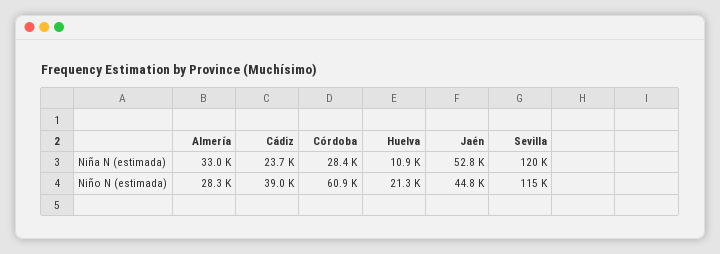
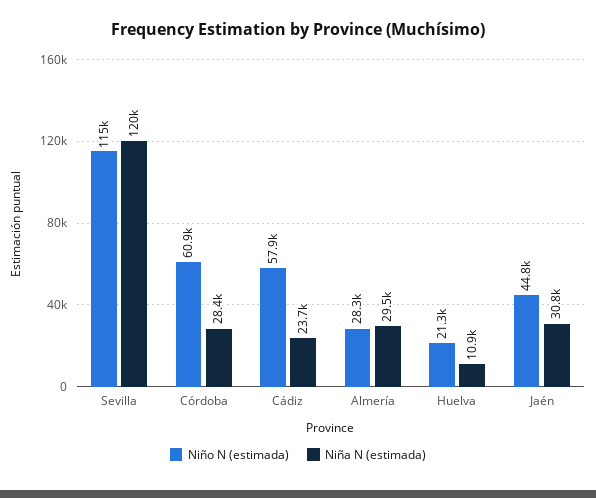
Niña N (estimada), Almería: 33000 -> 29500
Niña N (estimada), Jaén: 52800 -> 30800
Niño N (estimada), Cádiz: 39000 -> 57900

